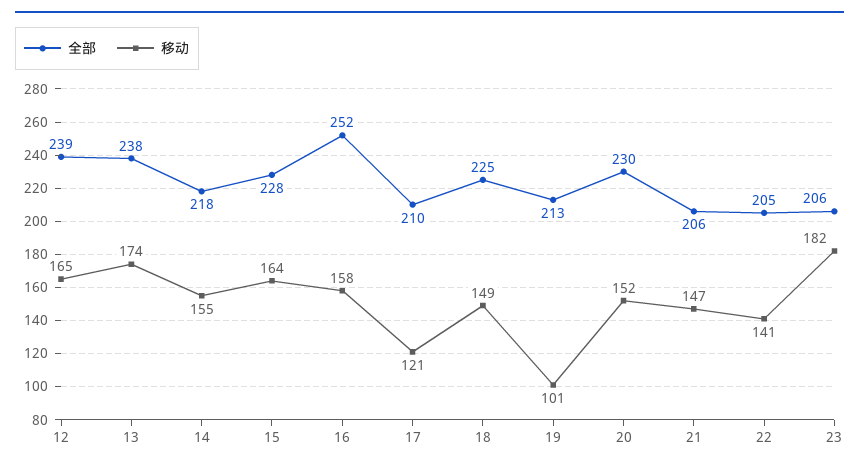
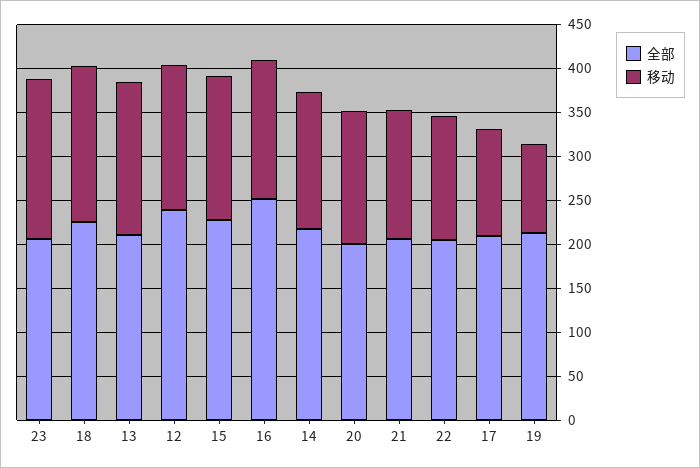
全部, 13: 238 -> 210
移动, 18: 149 -> 180
全部, 20: 230 -> 200

